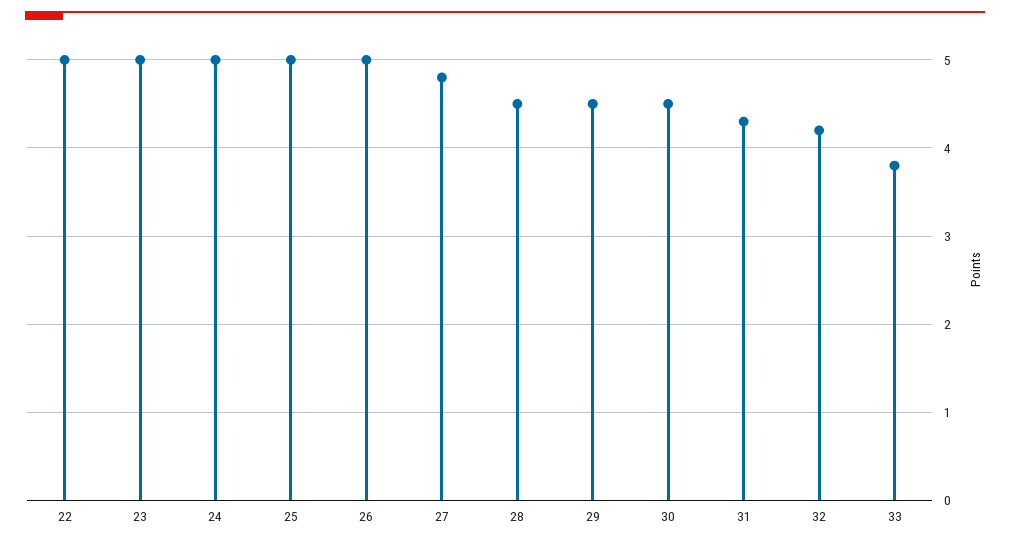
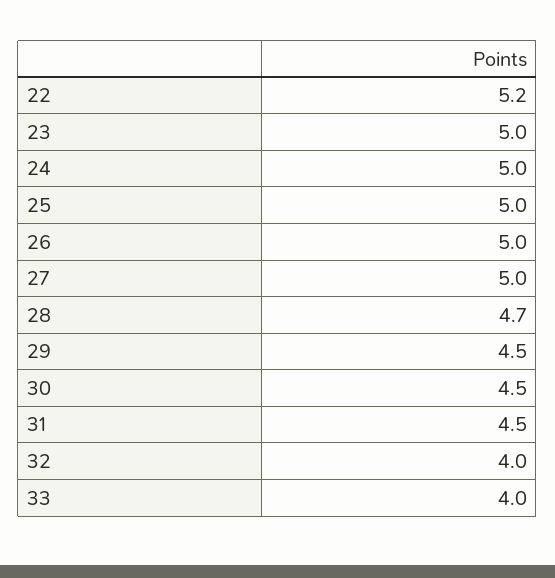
22: 5 -> 5.2
27: 4.8 -> 5
28: 4.5 -> 4.7
31: 4.3 -> 4.5
32: 4.2 -> 4
33: 3.8 -> 4

